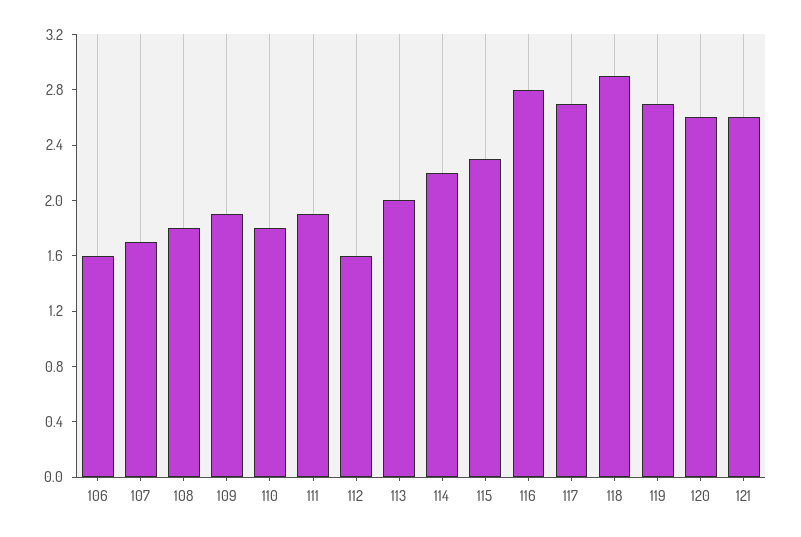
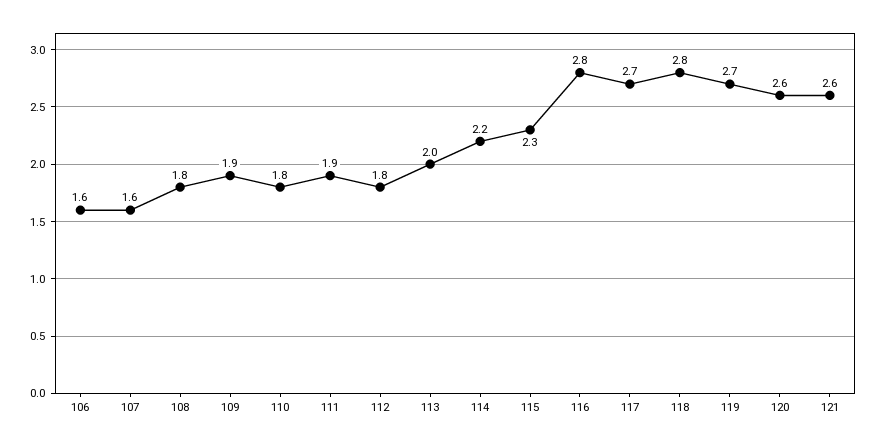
107: 1.7 -> 1.6
112: 1.6 -> 1.8
118: 2.9 -> 2.8

